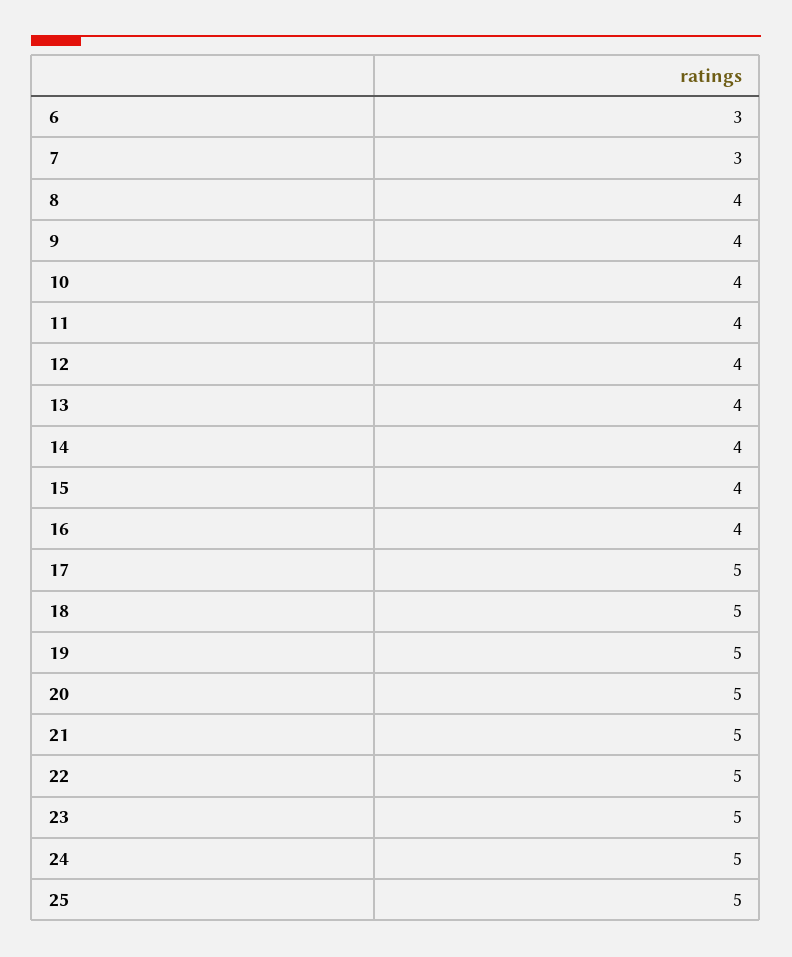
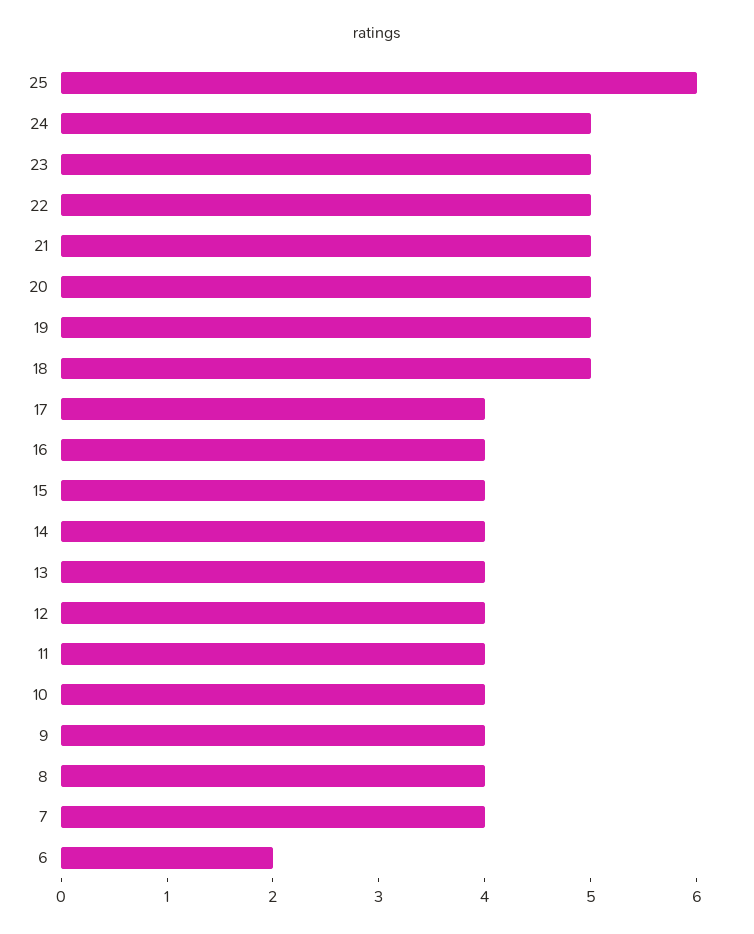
6: 3 -> 2
7: 3 -> 4
17: 5 -> 4
25: 5 -> 6

